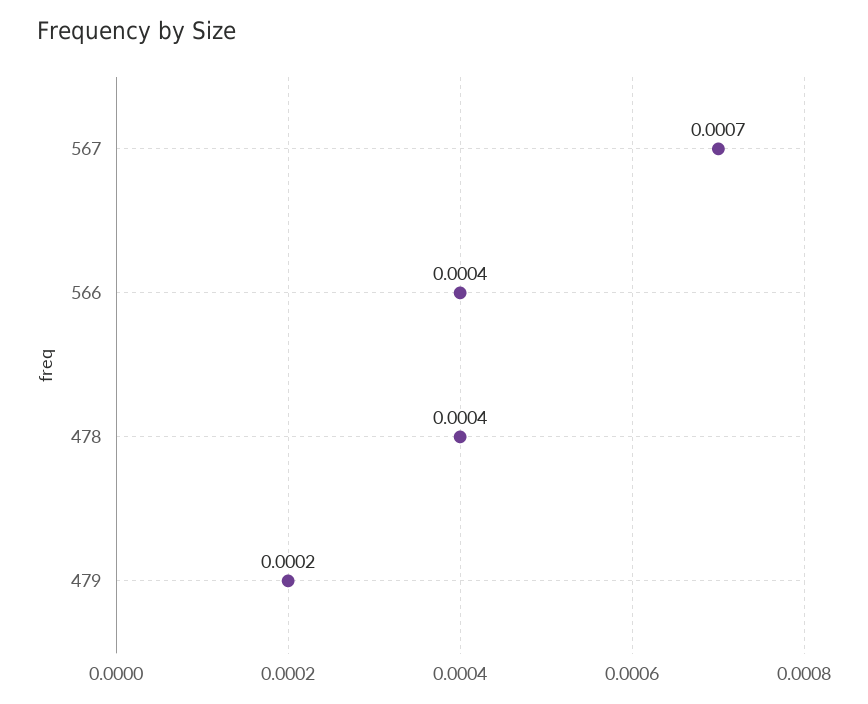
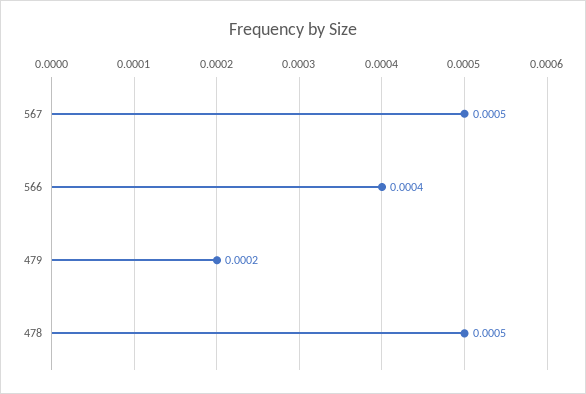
567: 0.0007 -> 0.0005
478: 0.0004 -> 0.0005

